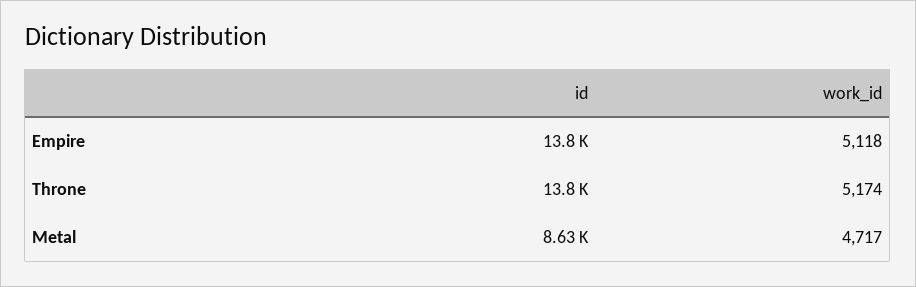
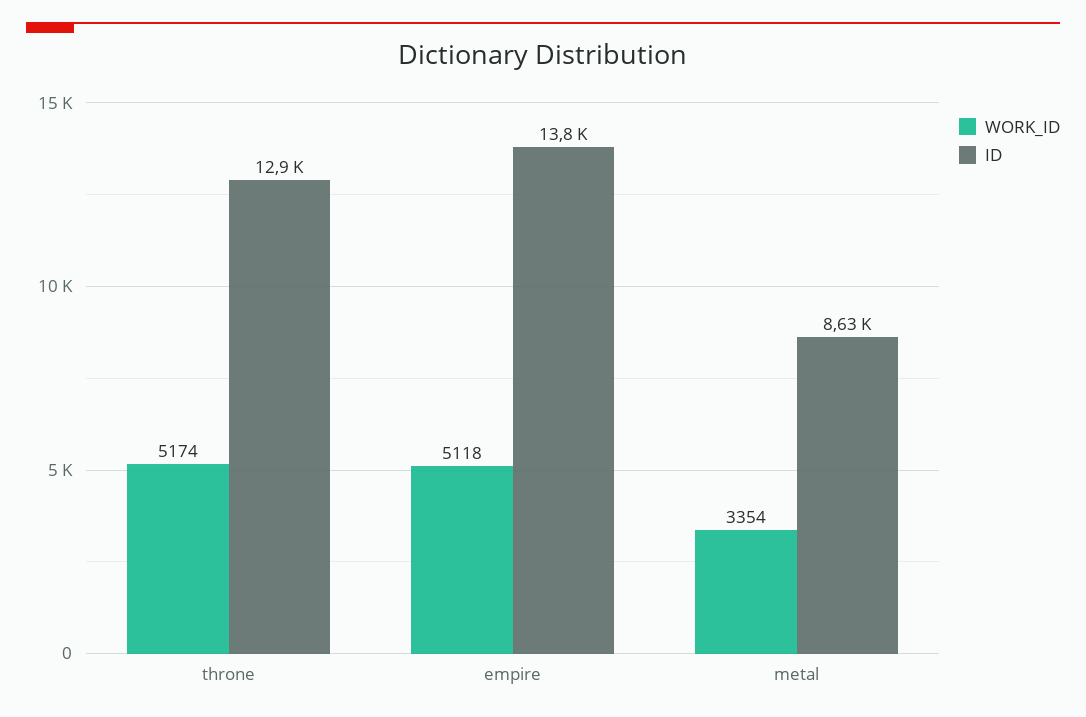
id, Throne: 13800 -> 12900
work_id, Metal: 4717 -> 3354

